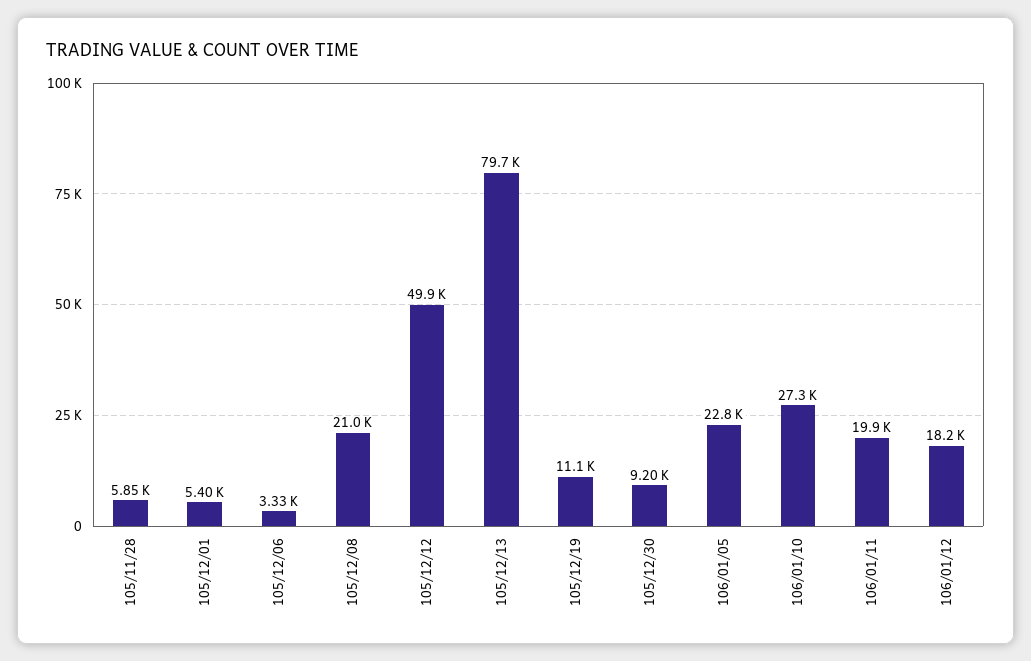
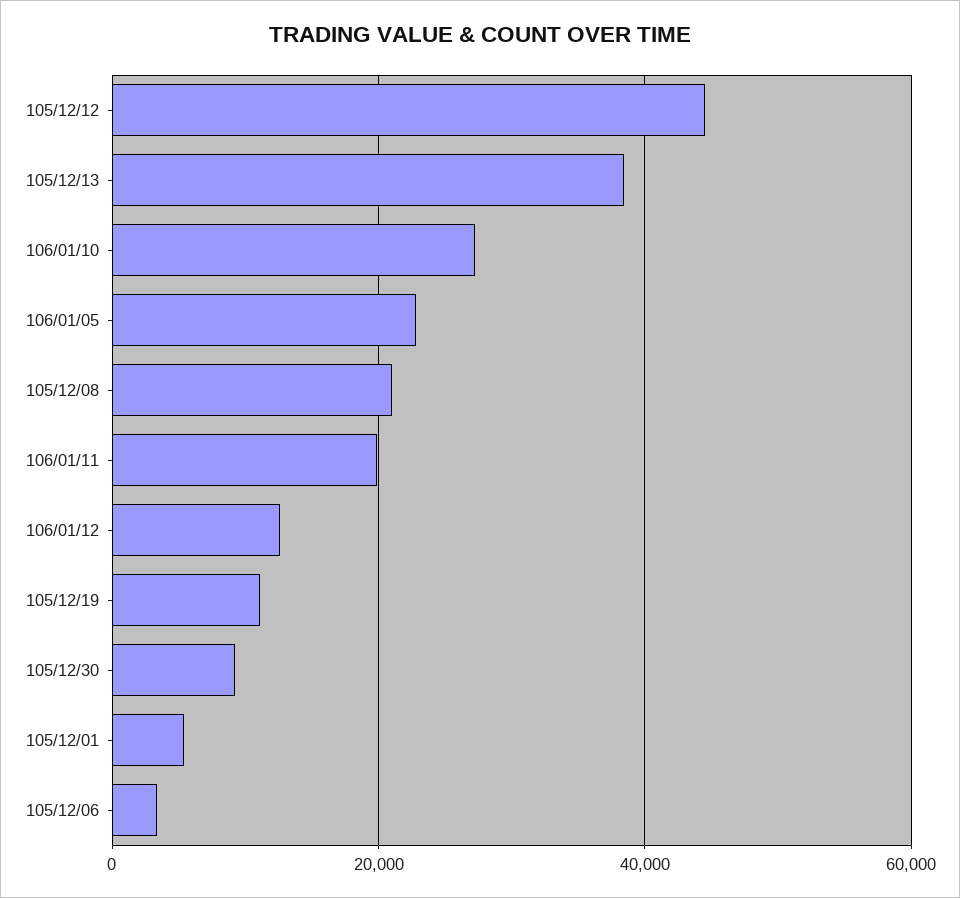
105/11/28: 5850 -> none
105/12/12: 49900 -> 44000
105/12/13: 79700 -> 38000
106/01/12: 18200 -> 12000

